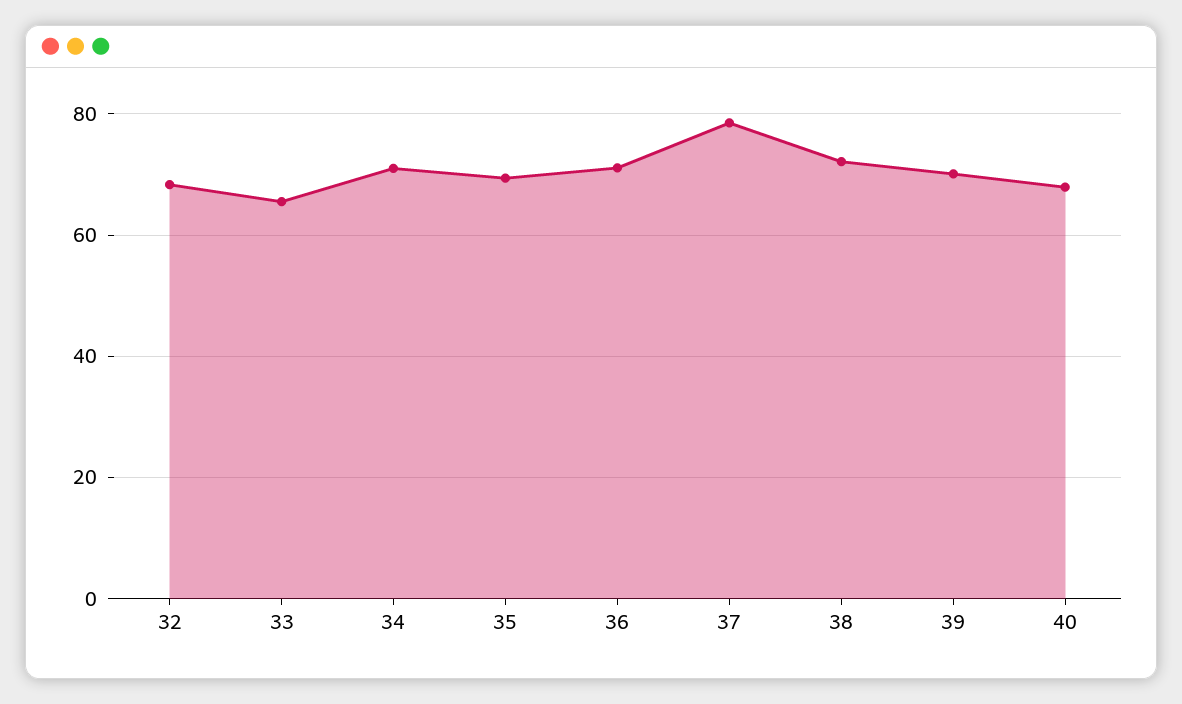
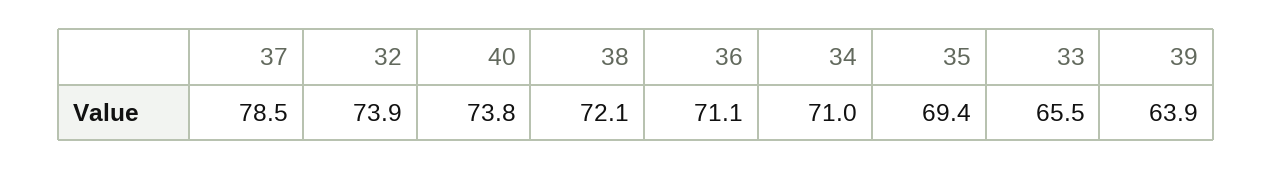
32: 68 -> 73.9
39: 70 -> 63.9
40: 68 -> 73.8

